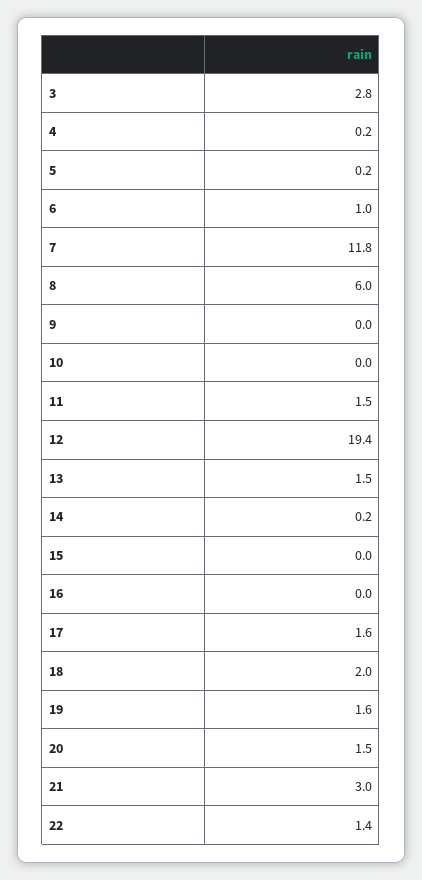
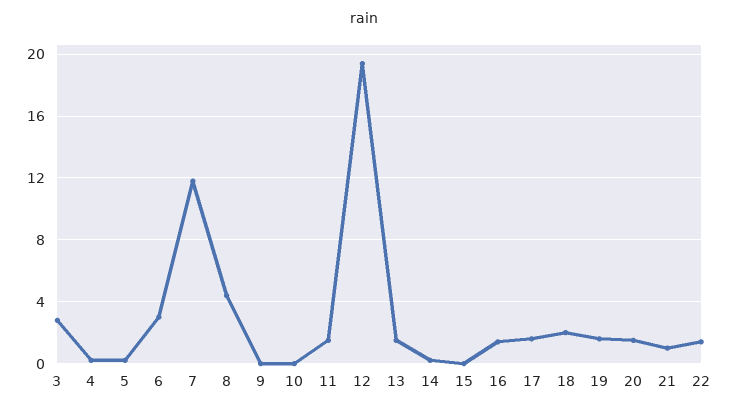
6: 1 -> 3
8: 6 -> 4.5
16: 0 -> 1.5
21: 3 -> 1

